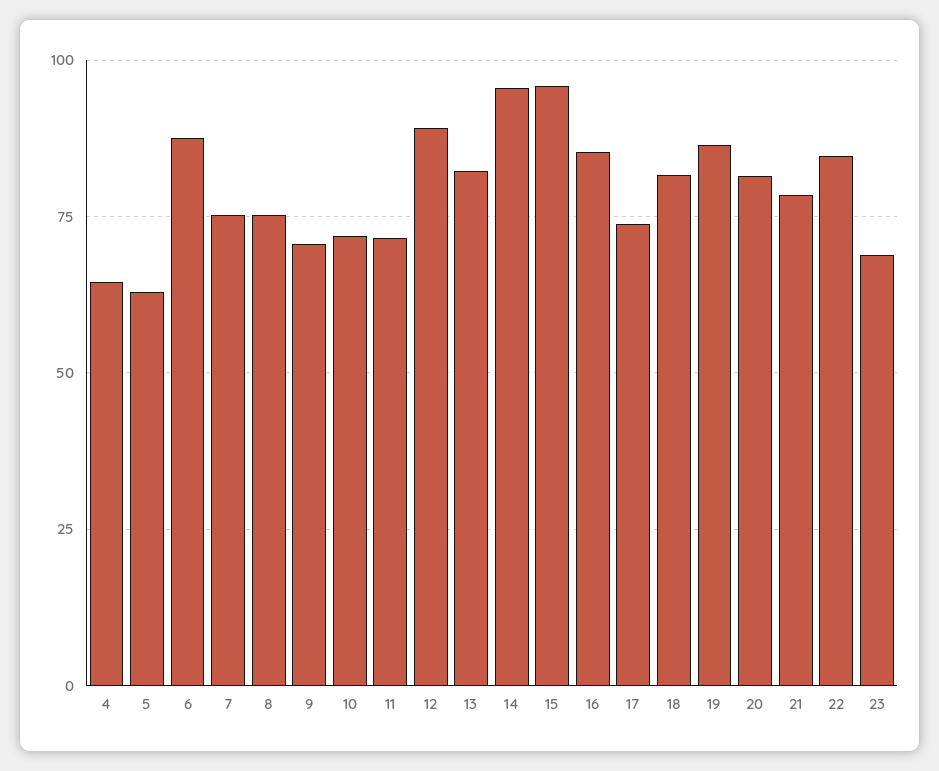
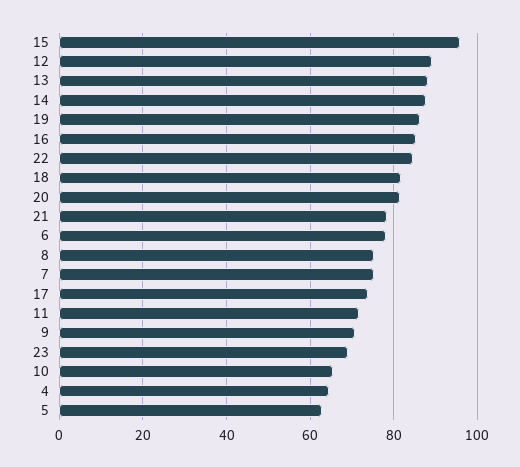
6: 87.5 -> 78
10: 72.5 -> 66
13: 82.5 -> 88
14: 95 -> 88

